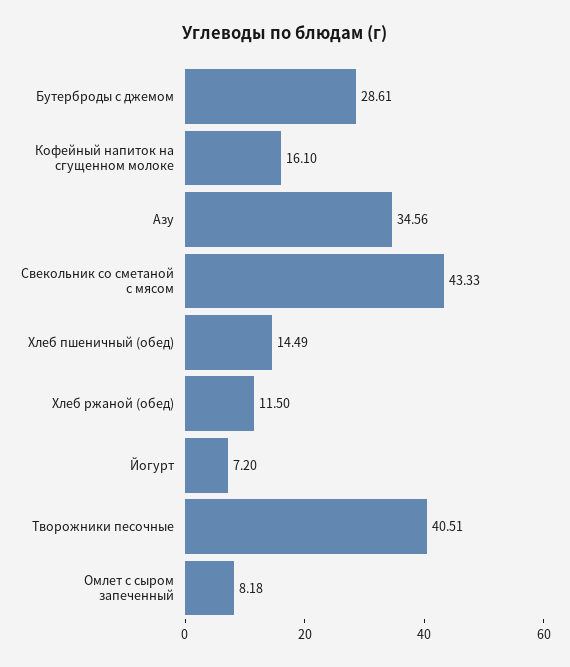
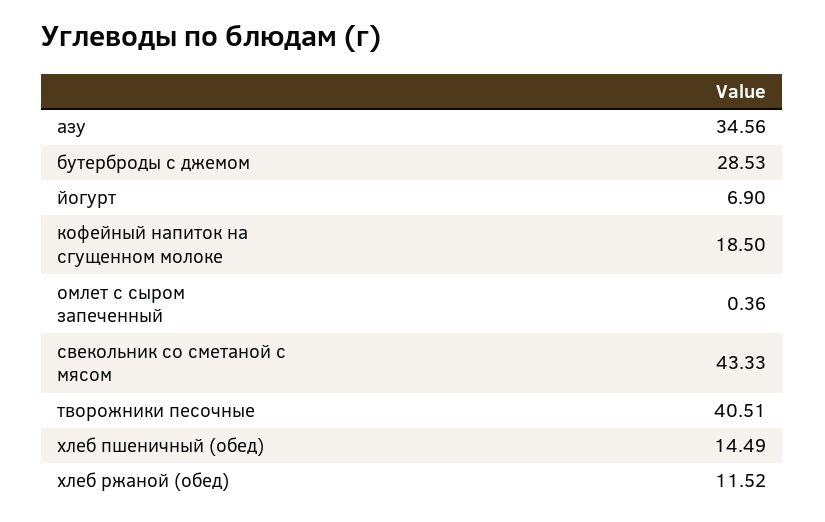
Бутерброды с джемом: 28.61 -> 28.53
Кофейный напиток на сгущенном молоке: 16.1 -> 18.5
Хлеб ржаной (обед): 11.5 -> 11.52
Йогурт: 7.2 -> 6.9
Омлет с сыром запеченный: 8.18 -> 0.36

